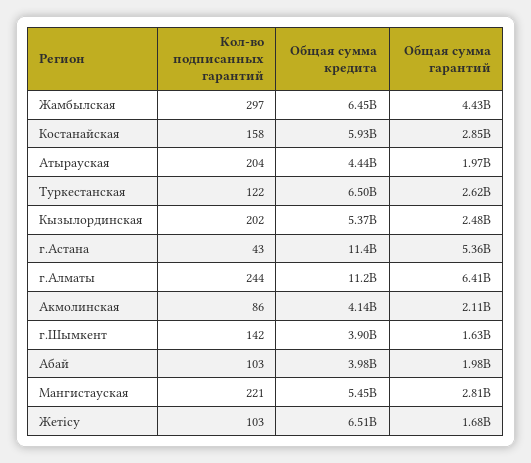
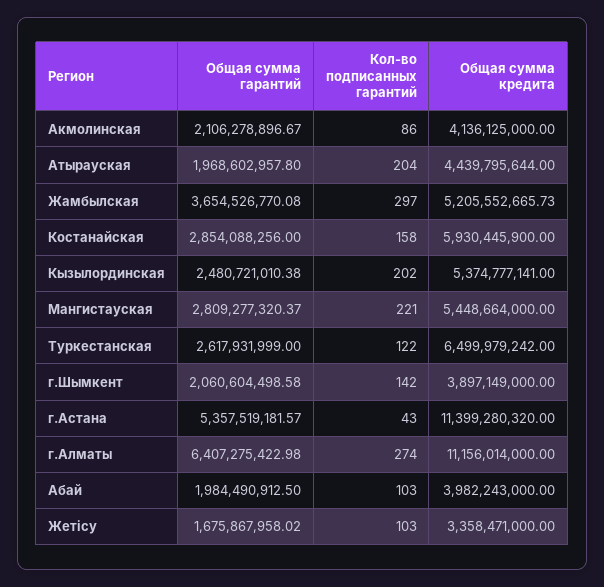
Общая сумма кредита, Жамбылская: 6450000000 -> 5205552665.73
Общая сумма гарантий, Жамбылская: 4430000000 -> 3654526770.08
Кол-во подписанных гарантий, г.Алматы: 244 -> 274
Общая сумма гарантий, г.Шымкент: 1630000000 -> 2060604498.58
Общая сумма кредита, Жетiсу: 6510000000 -> 3358471000

